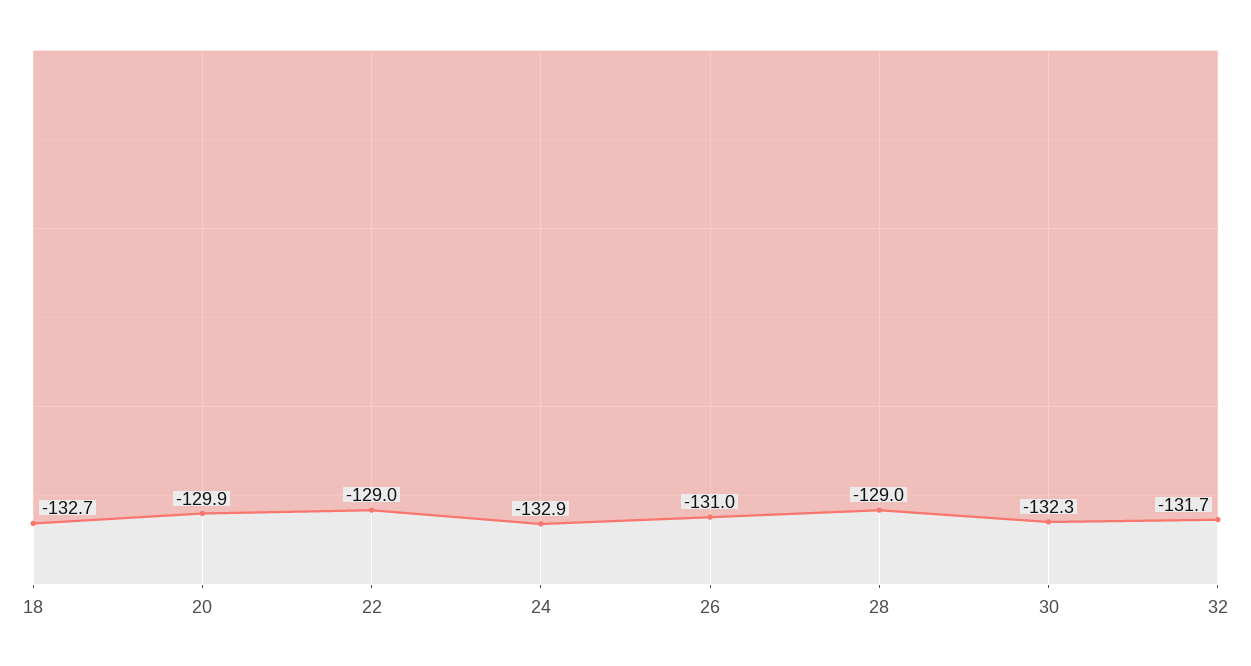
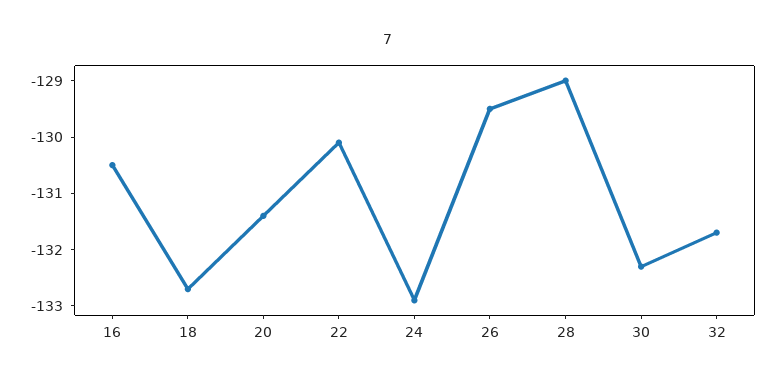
20: -129.9 -> -131.5
22: -129 -> -130
26: -131 -> -129.5
16: none -> -130.5

